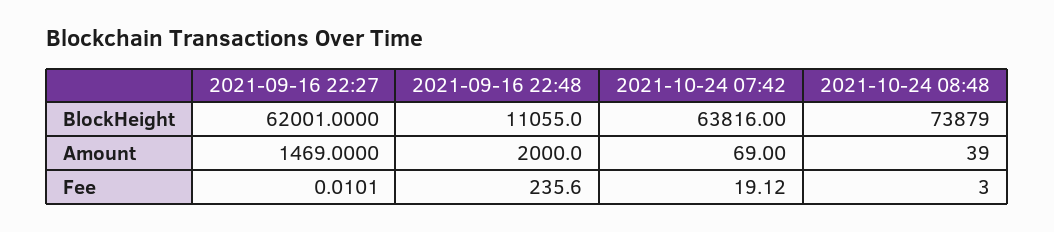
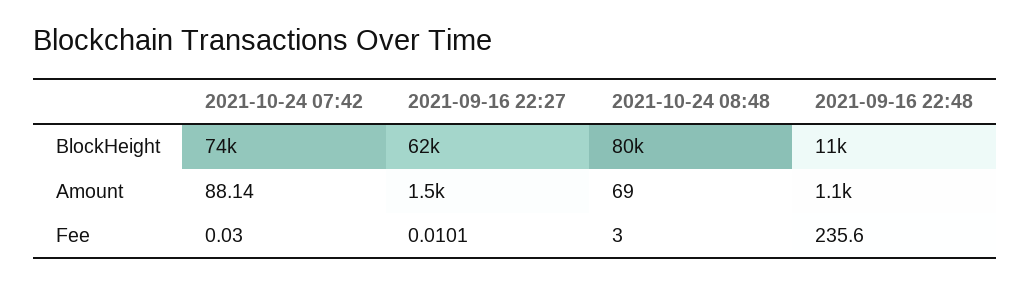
2021-10-24 07:42, BlockHeight: 63816 -> 74000
2021-10-24 08:48, BlockHeight: 73879 -> 80000
2021-09-16 22:48, Amount: 2000 -> 1100
2021-10-24 07:42, Amount: 69 -> 88.14
2021-10-24 08:48, Amount: 39 -> 69
2021-10-24 07:42, Fee: 19.12 -> 0.03

